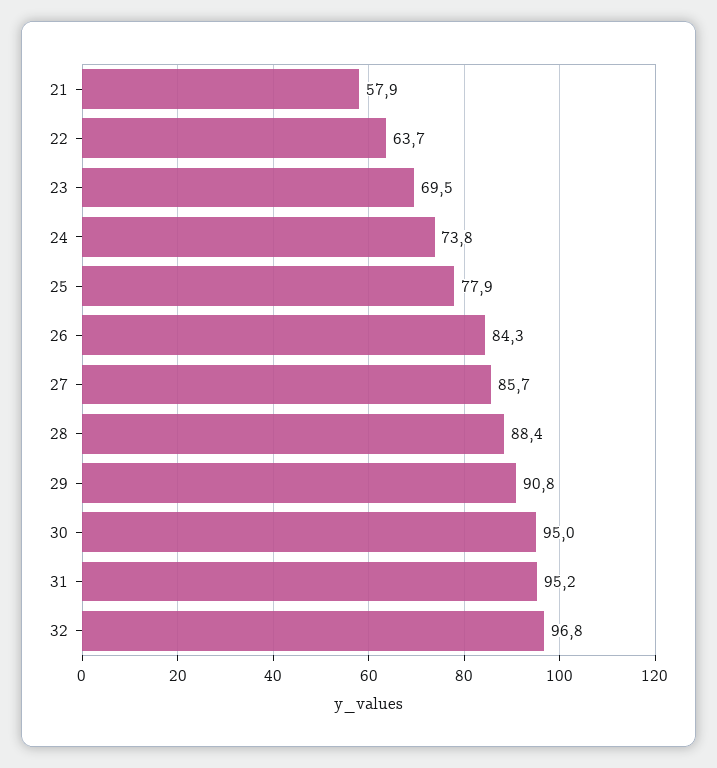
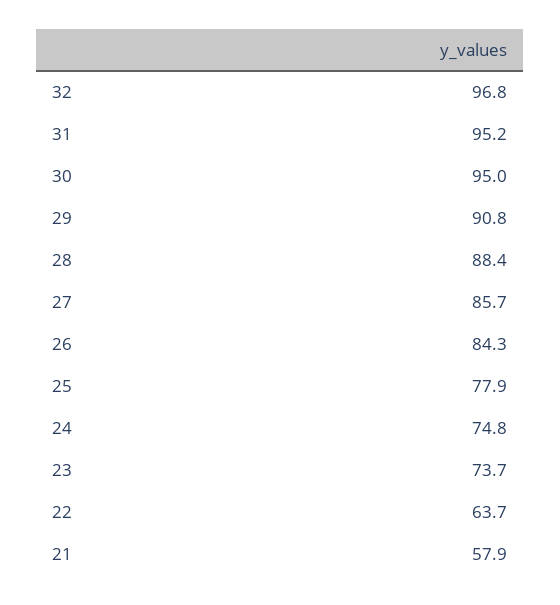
23: 69.5 -> 73.7
24: 73.8 -> 74.8

